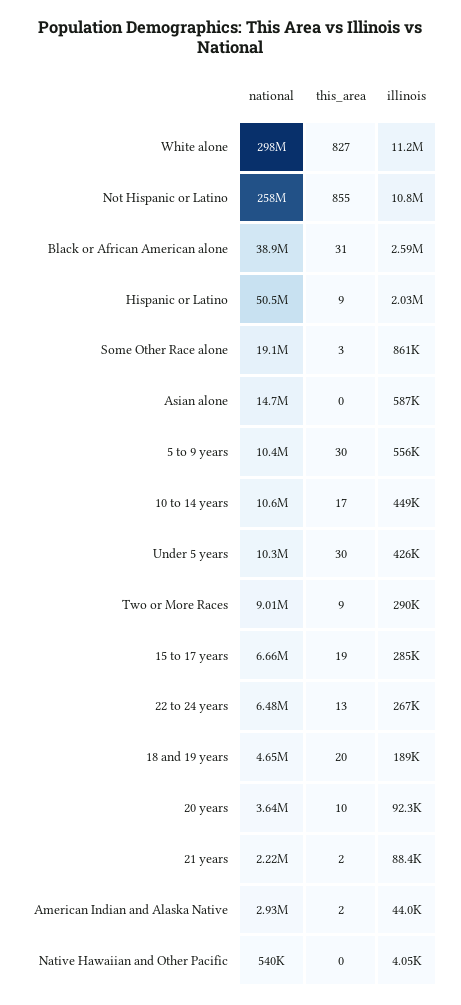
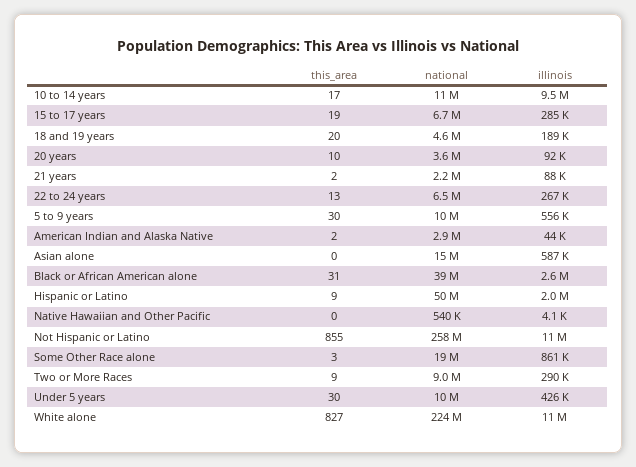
national, White alone: 298000000 -> 224000000
illinois, 10 to 14 years: 449000 -> 9500000

